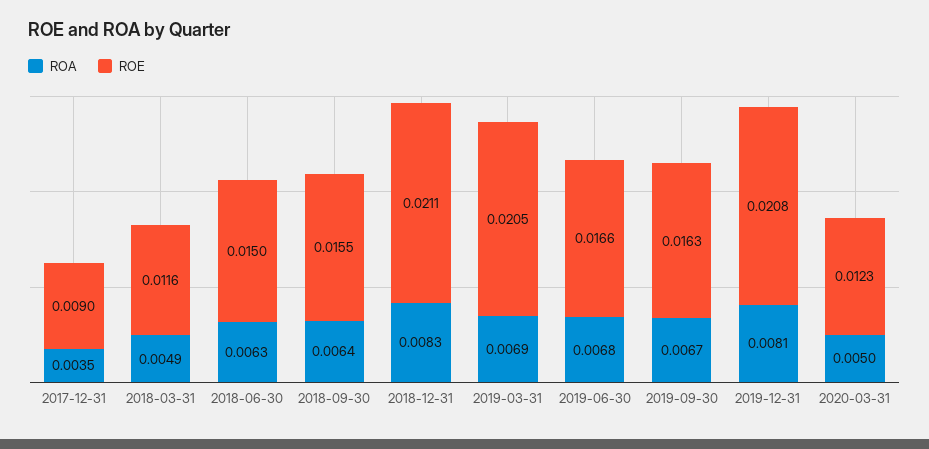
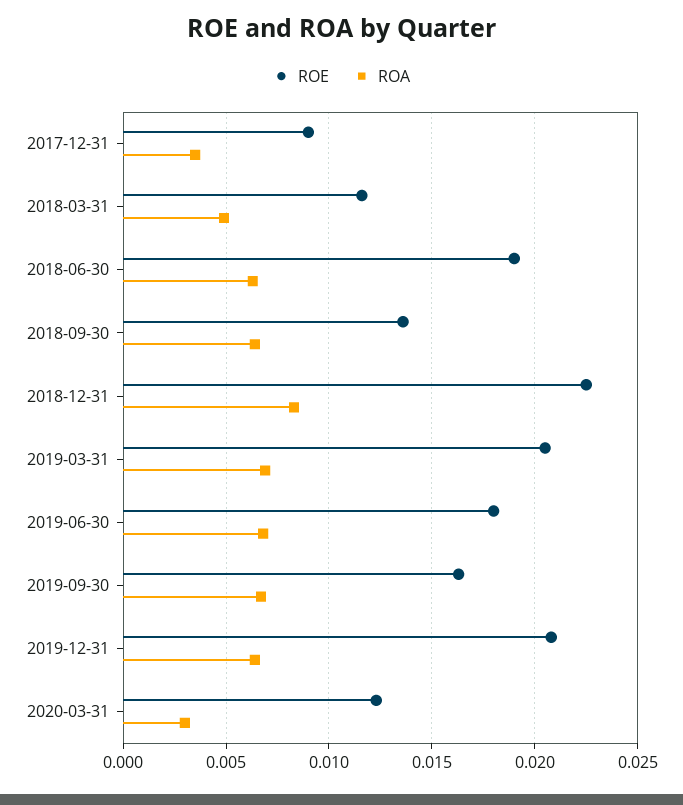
ROE, 2018-06-30: 0.015 -> 0.019
ROE, 2018-09-30: 0.0155 -> 0.0135
ROE, 2018-12-31: 0.0211 -> 0.0225
ROE, 2019-06-30: 0.0166 -> 0.018
ROA, 2019-12-31: 0.0081 -> 0.0065
ROA, 2020-03-31: 0.005 -> 0.003

